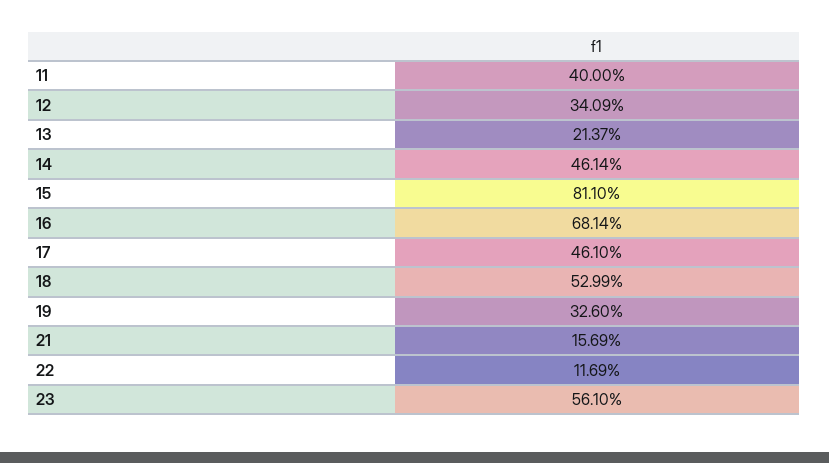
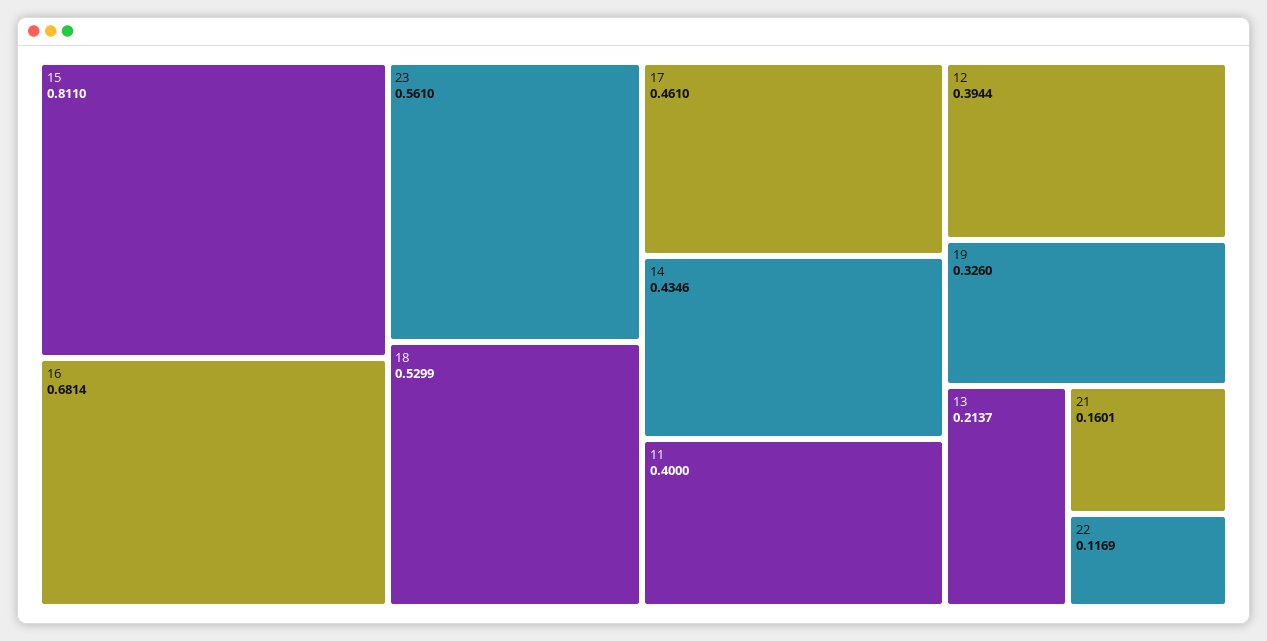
12: 0.3409 -> 0.3944
14: 0.4614 -> 0.4346
21: 0.1569 -> 0.1601

